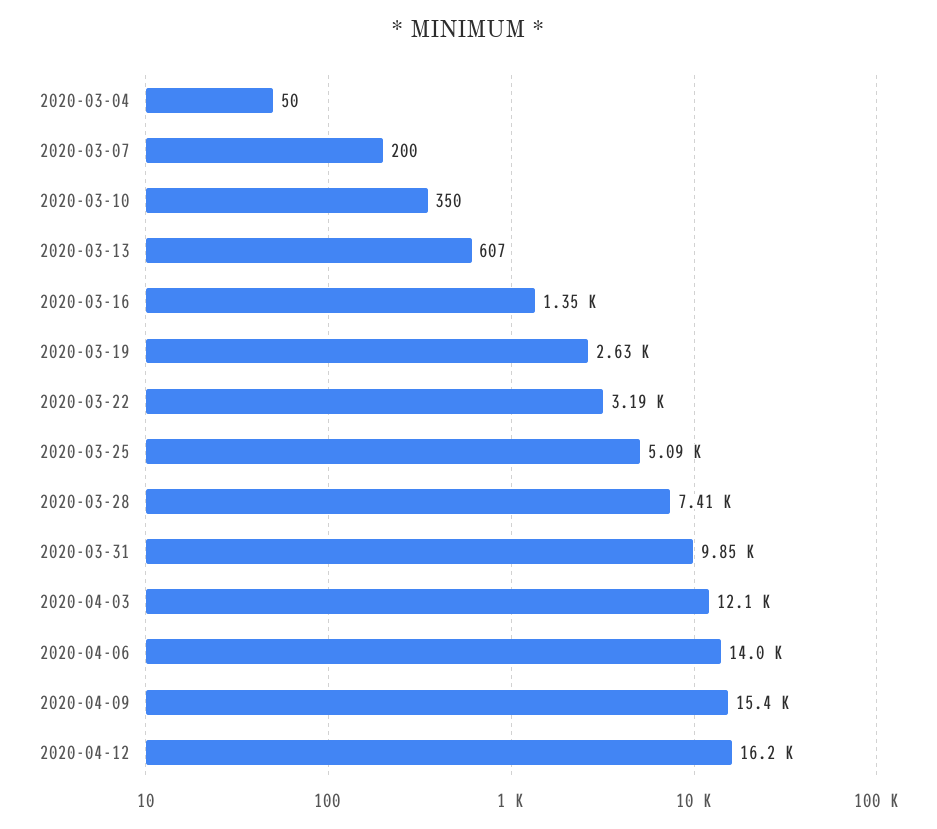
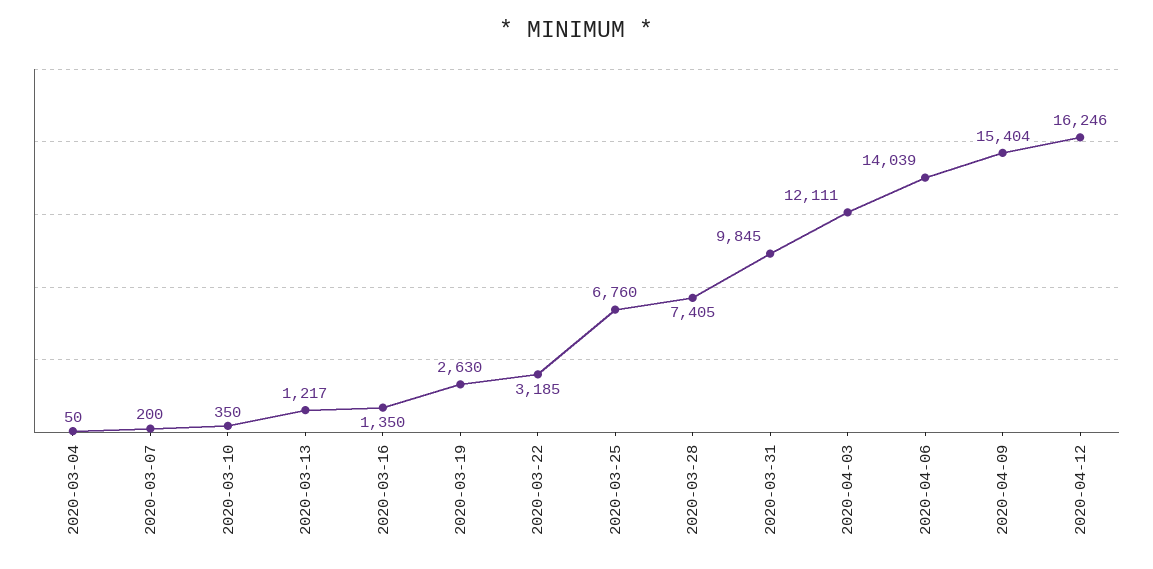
2020-03-13: 607 -> 1217
2020-03-25: 5090 -> 6760

